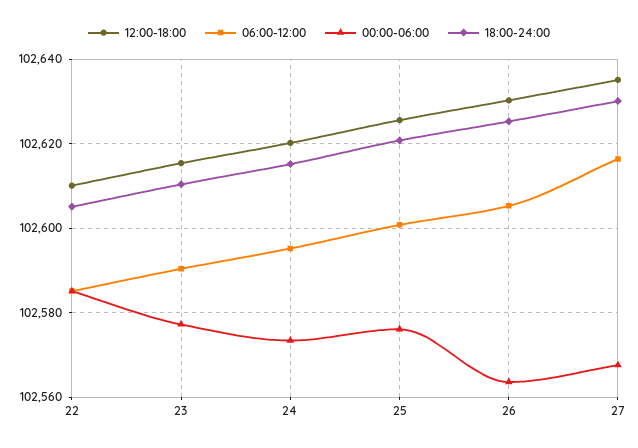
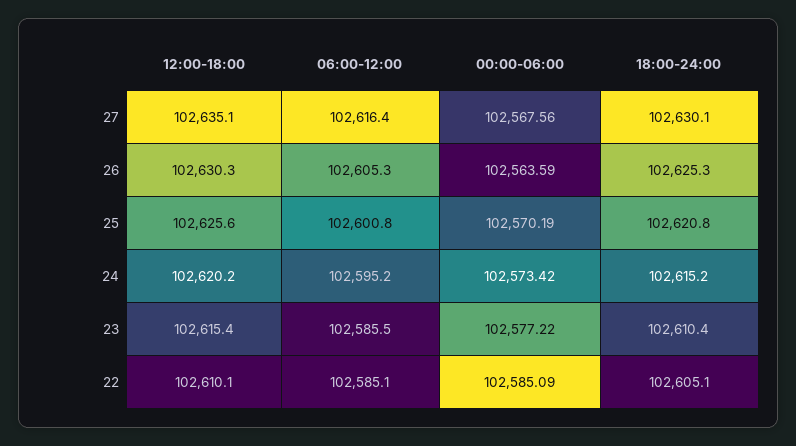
06:00-12:00, 23: 102590 -> 102585.5
00:00-06:00, 25: 102576 -> 102570.19

